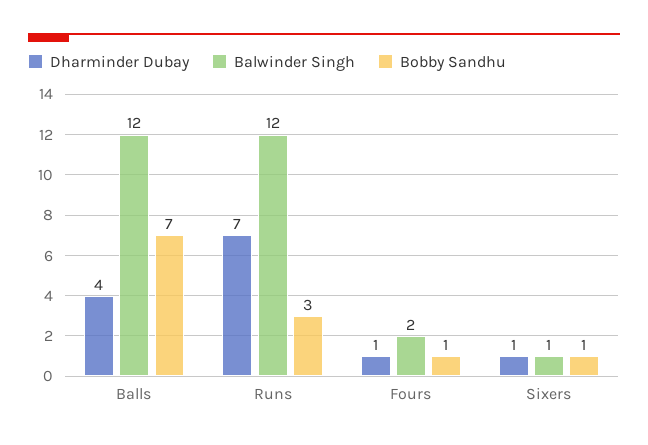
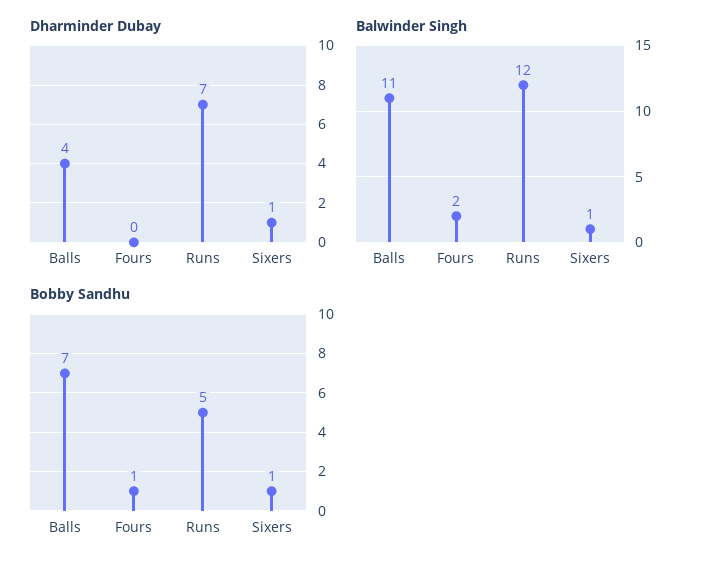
Balwinder Singh, Balls: 12 -> 11
Bobby Sandhu, Runs: 3 -> 5
Dharminder Dubay, Fours: 1 -> 0

